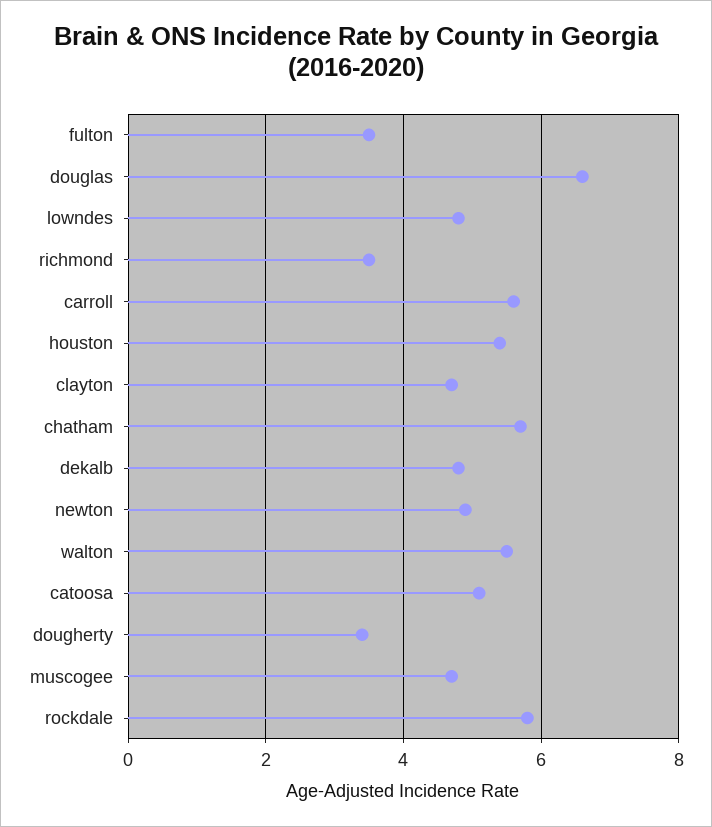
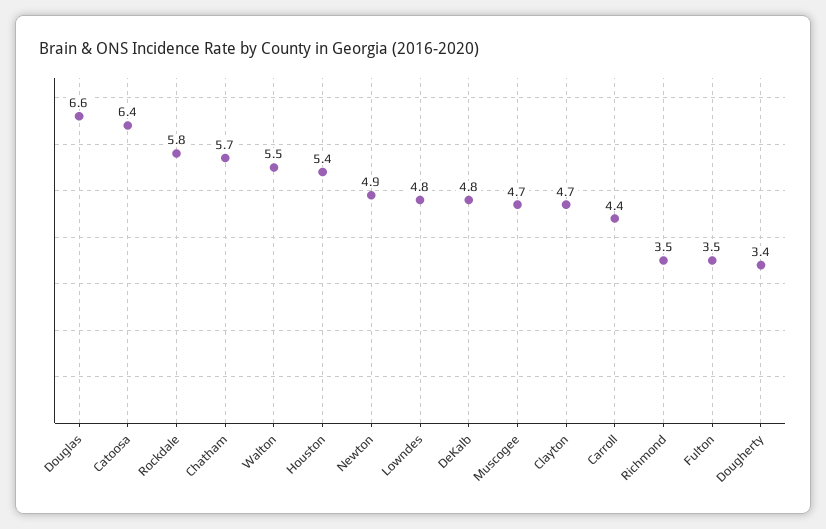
carroll: 5.5 -> 4.4
catoosa: 5 -> 6.4

